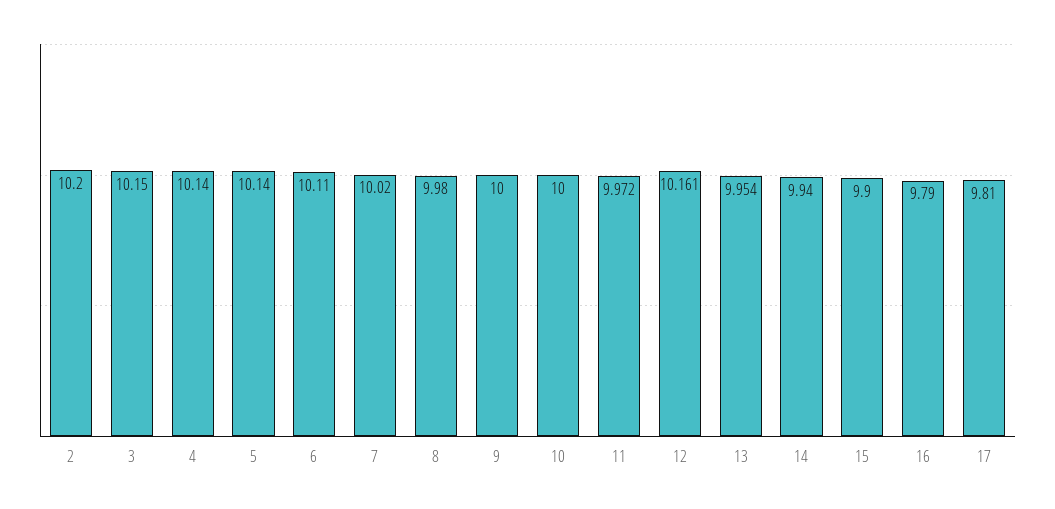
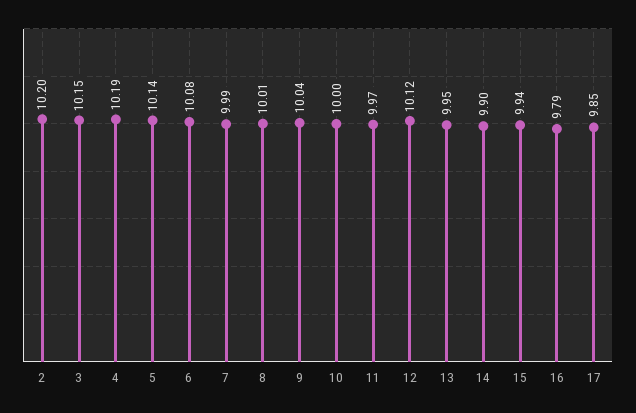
4: 10.14 -> 10.19
6: 10.11 -> 10.08
7: 10.02 -> 9.99
8: 9.98 -> 10.01
9: 10 -> 10.04
12: 10.161 -> 10.12
14: 9.94 -> 9.9
15: 9.9 -> 9.94
17: 9.81 -> 9.85

